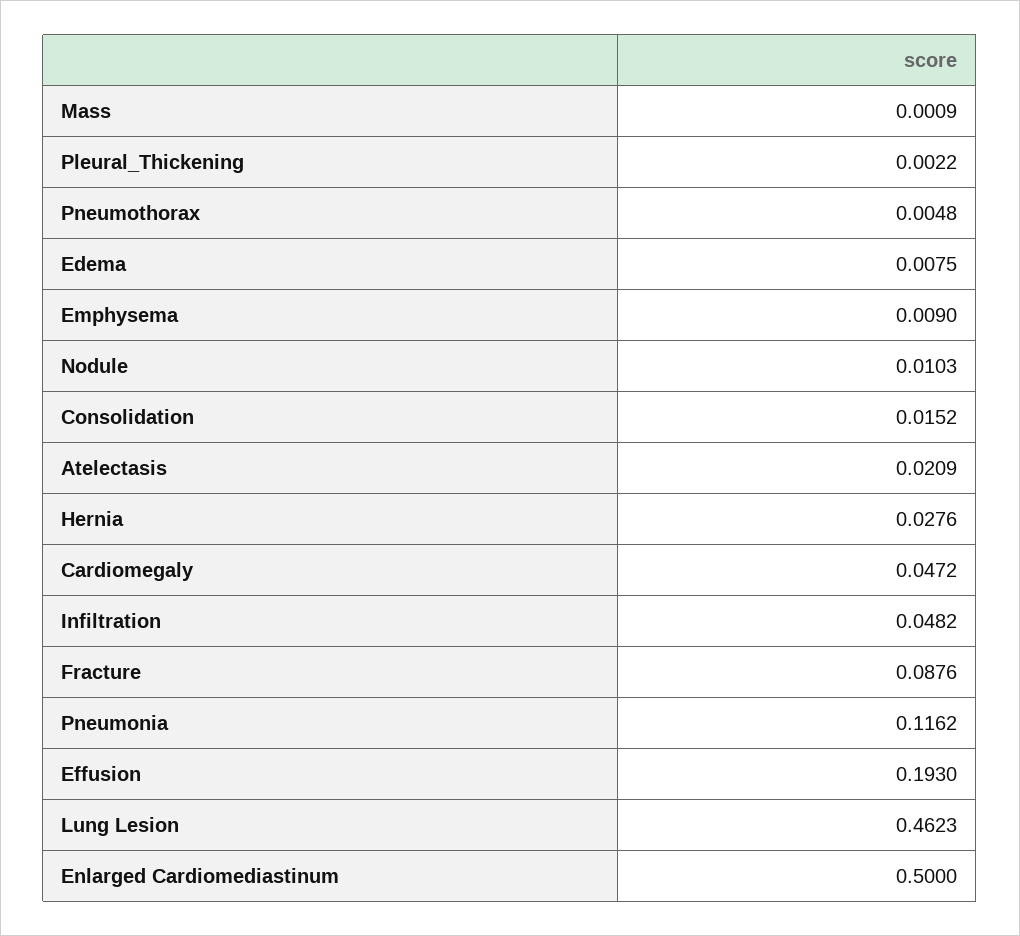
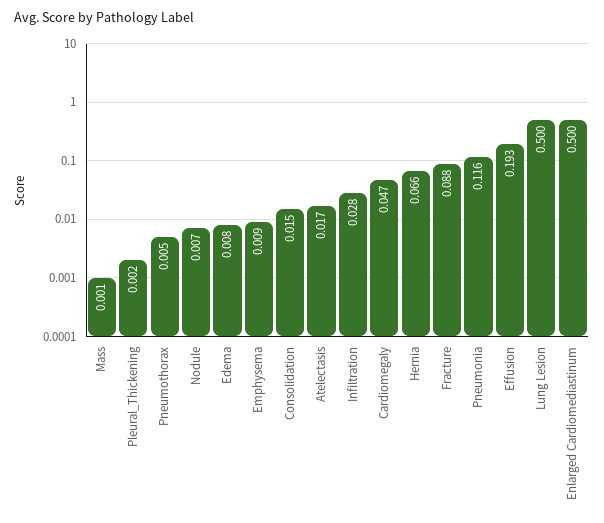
Nodule: 0.0103 -> 0.007
Atelectasis: 0.0209 -> 0.017
Hernia: 0.0276 -> 0.066
Infiltration: 0.0482 -> 0.028
Lung Lesion: 0.4623 -> 0.5

